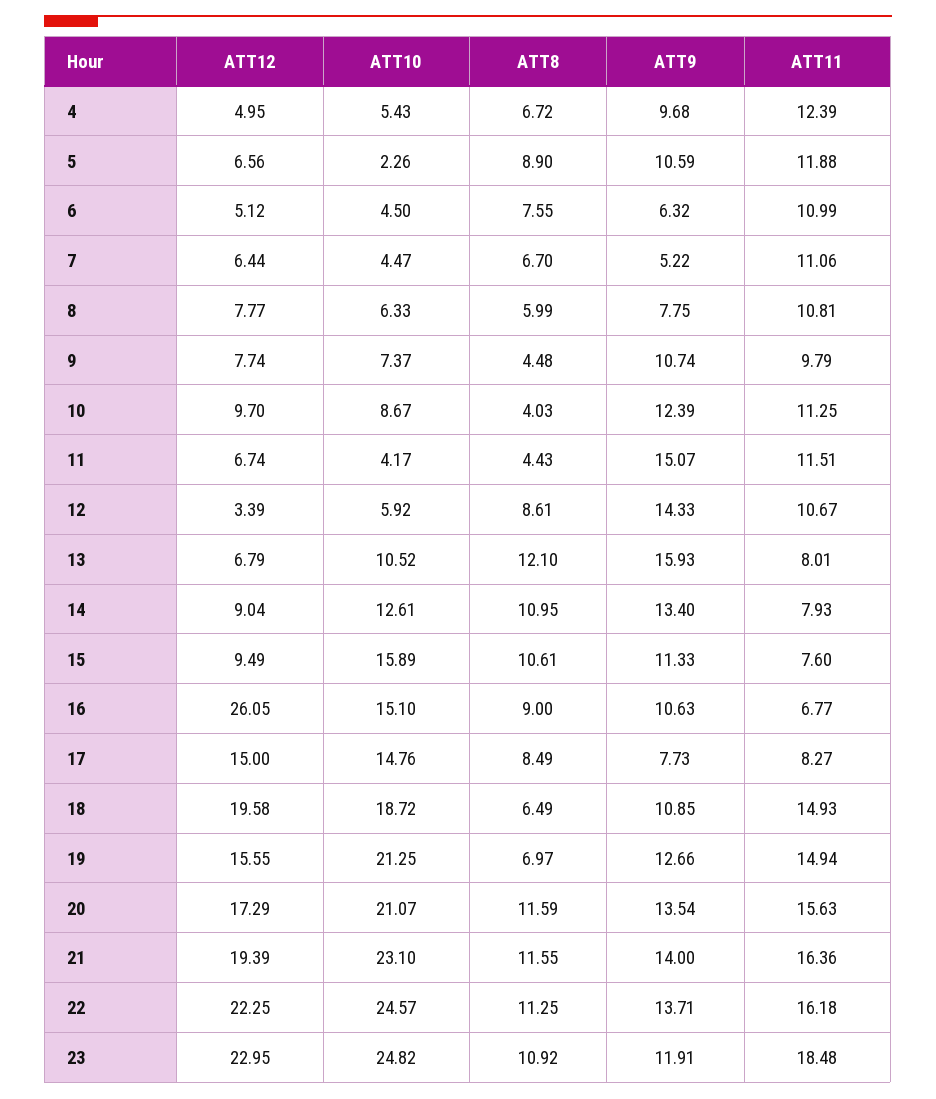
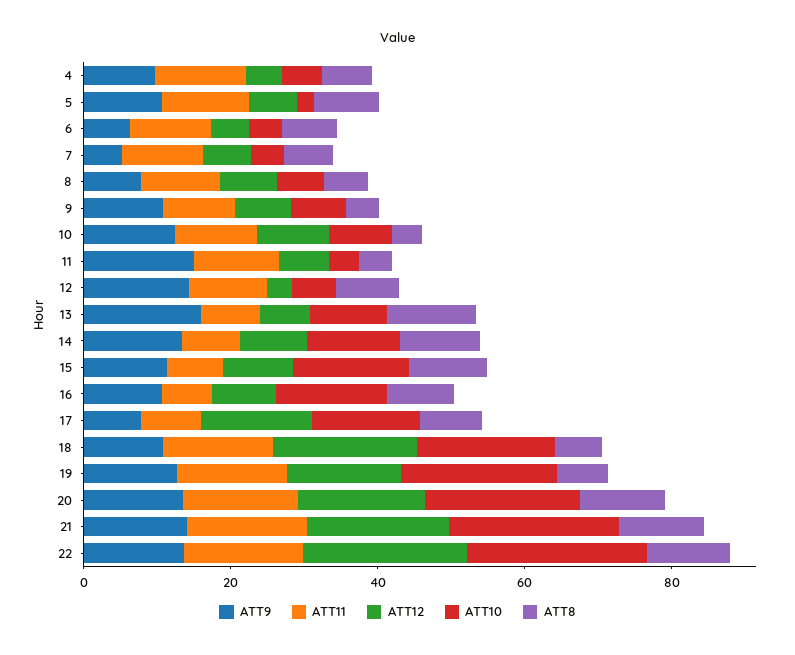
ATT12, 16: 26.05 -> 10
ATT12, 23: 22.95 -> none
ATT10, 23: 24.82 -> none
ATT8, 23: 10.92 -> none
ATT9, 23: 11.91 -> none
ATT11, 23: 18.48 -> none

